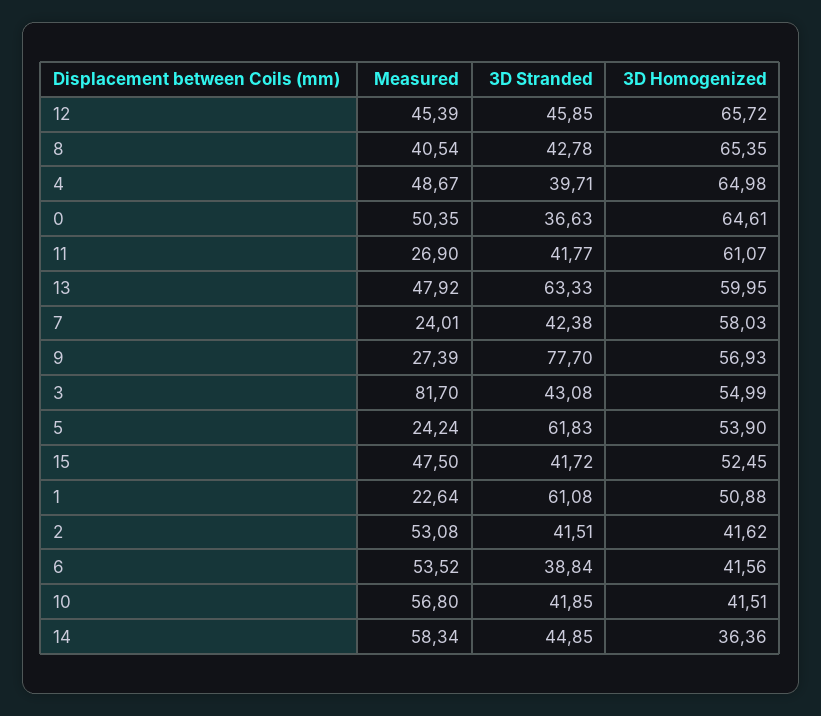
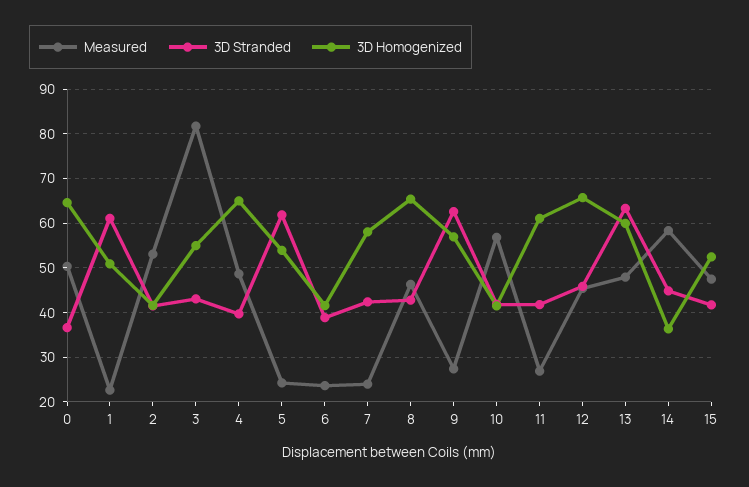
Measured, 8: 40.54 -> 46
3D Stranded, 9: 77.7 -> 62
Measured, 6: 53.52 -> 24

